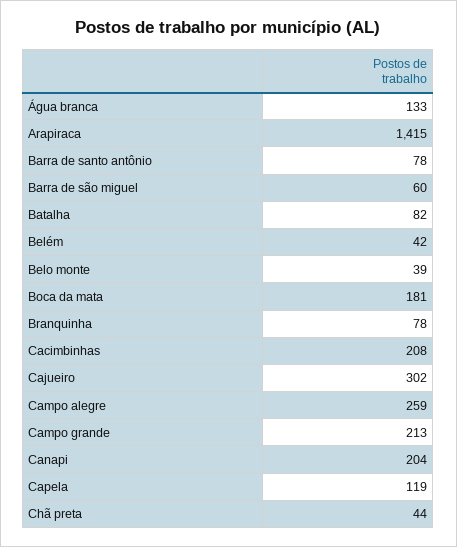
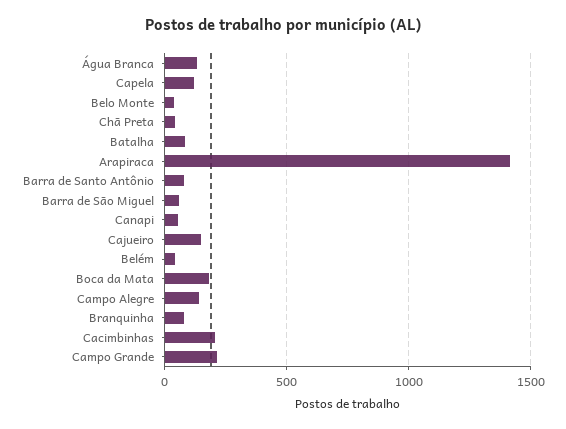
Cajueiro: 302 -> 150
Campo alegre: 259 -> 150
Canapi: 204 -> 50

